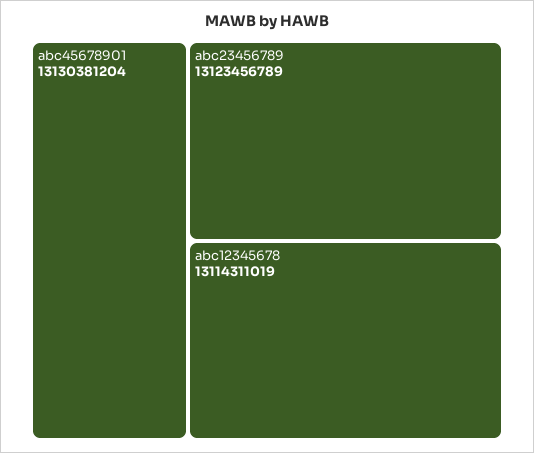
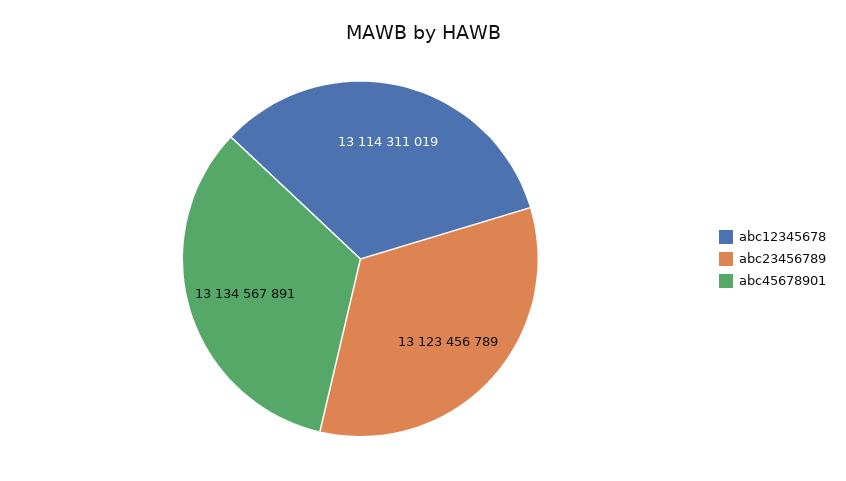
abc45678901: 13130381204 -> 13134567891

